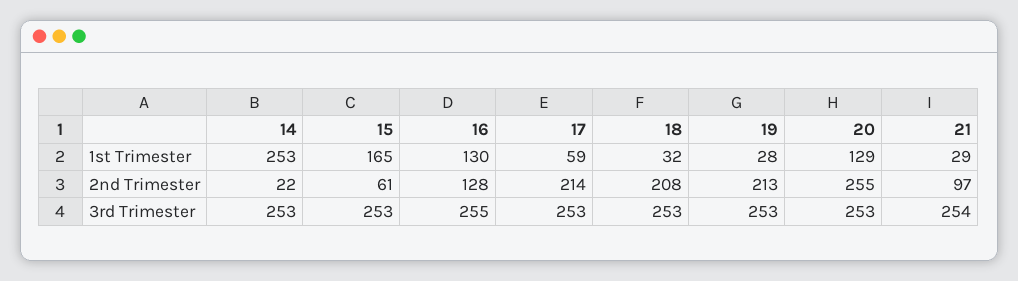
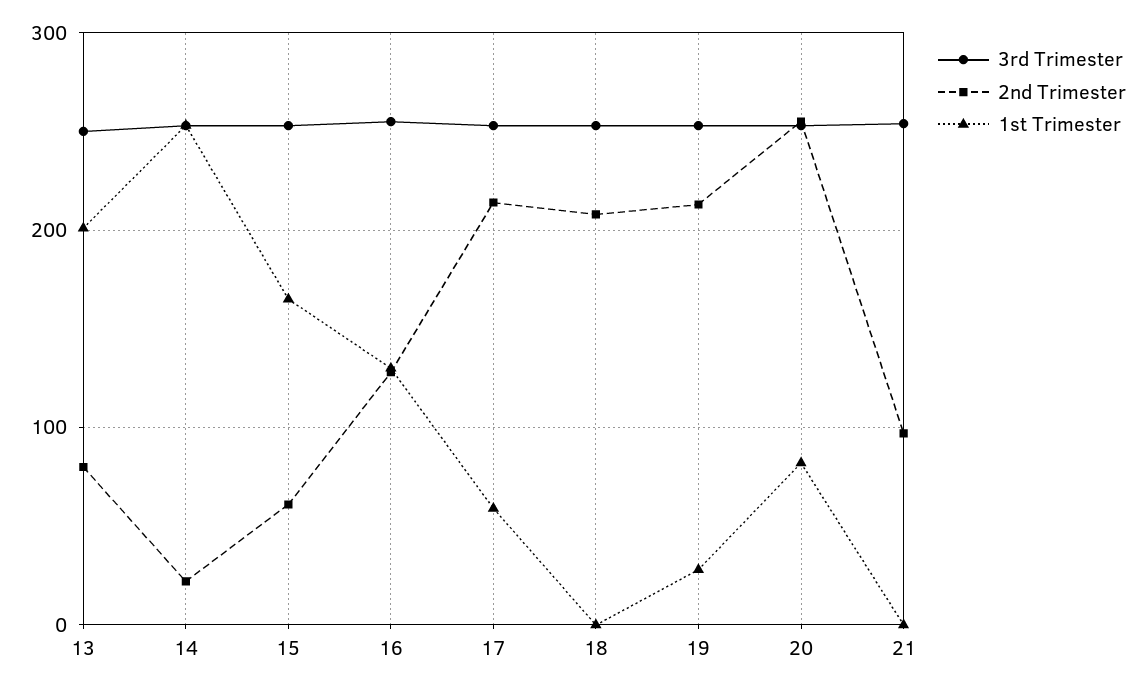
1st Trimester, 18: 32 -> 0
1st Trimester, 20: 129 -> 80
1st Trimester, 21: 29 -> 0
3rd Trimester, 13: none -> 250
2nd Trimester, 13: none -> 80
1st Trimester, 13: none -> 200

